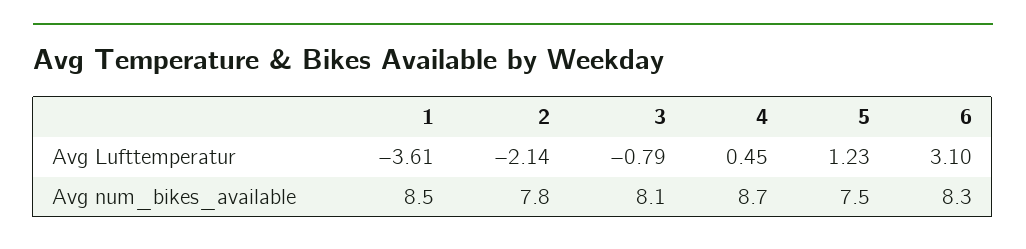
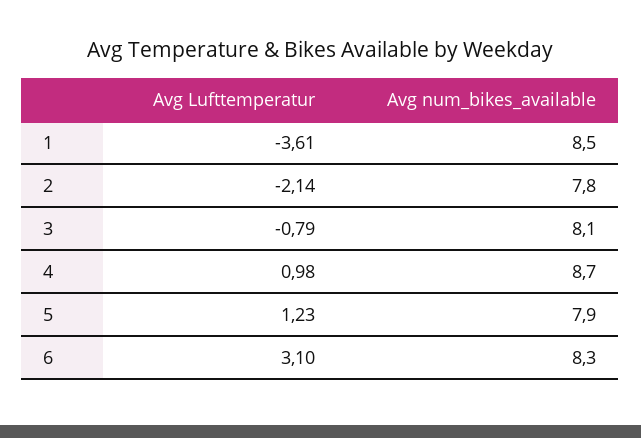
4, Avg Lufttemperatur: 0.45 -> 0.98
5, Avg num_bikes_available: 7.5 -> 7.9

